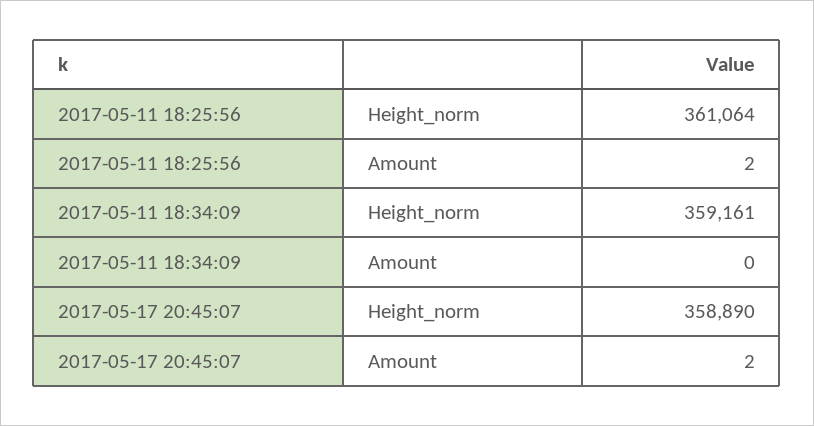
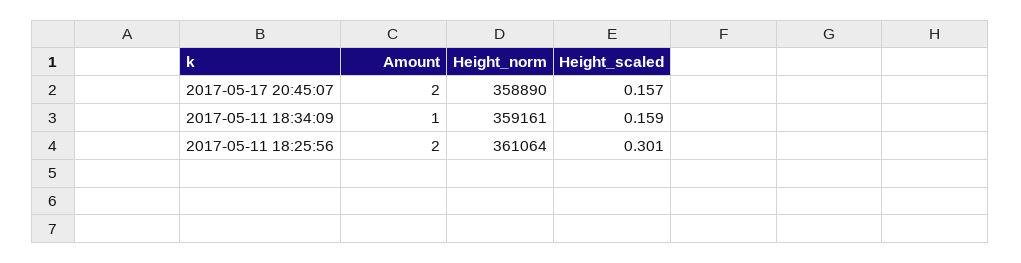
2017-05-11 18:34:09, Amount: 0 -> 1
2017-05-17 20:45:07, Height_scaled: none -> 0.157
2017-05-11 18:34:09, Height_scaled: none -> 0.159
2017-05-11 18:25:56, Height_scaled: none -> 0.301

